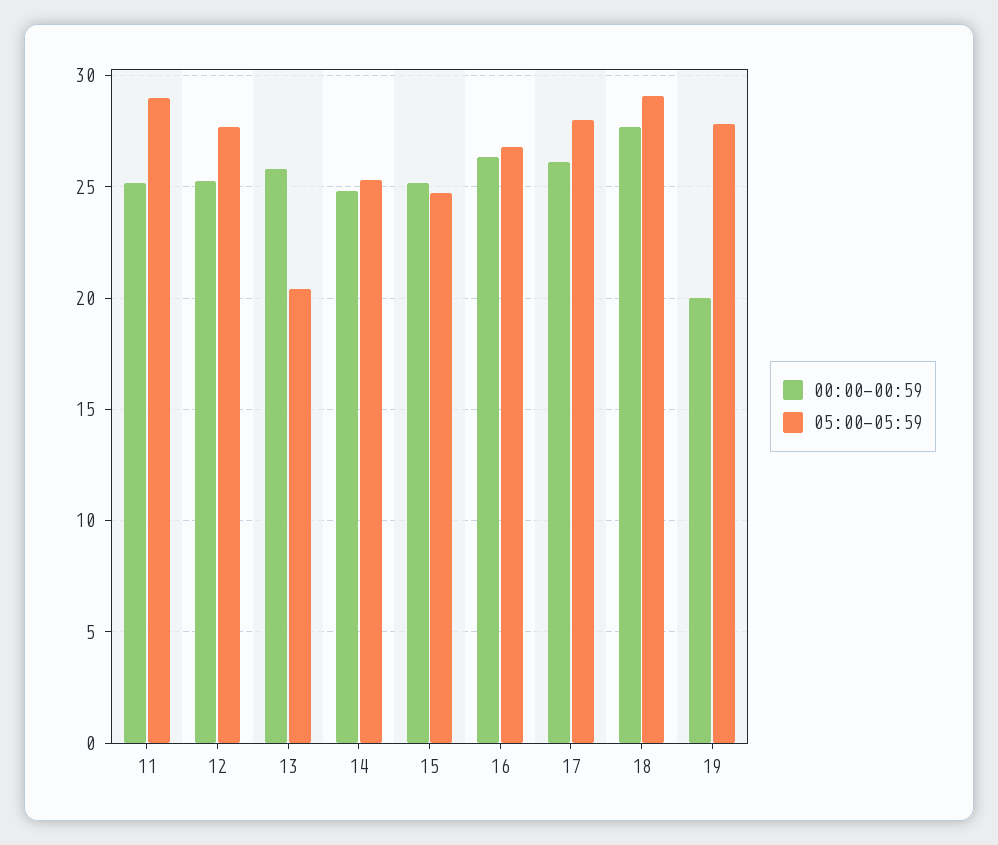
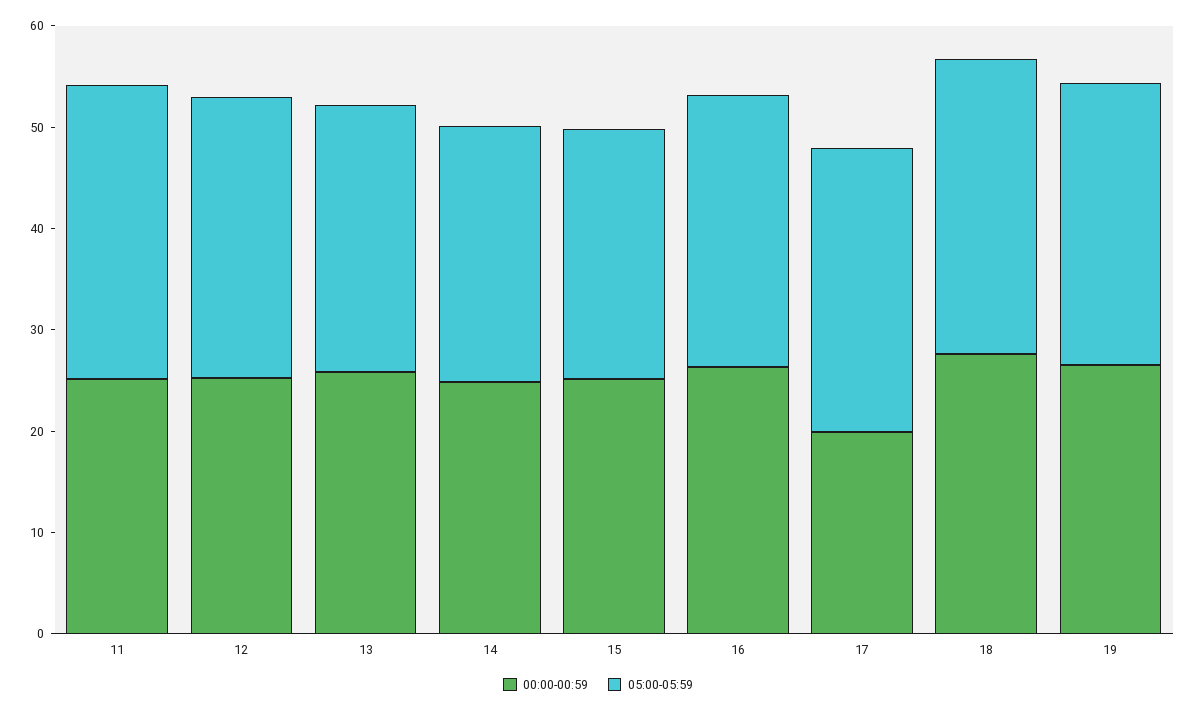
05:00-05:59, 13: 20.5 -> 26
00:00-00:59, 17: 26 -> 20
00:00-00:59, 19: 20 -> 26

